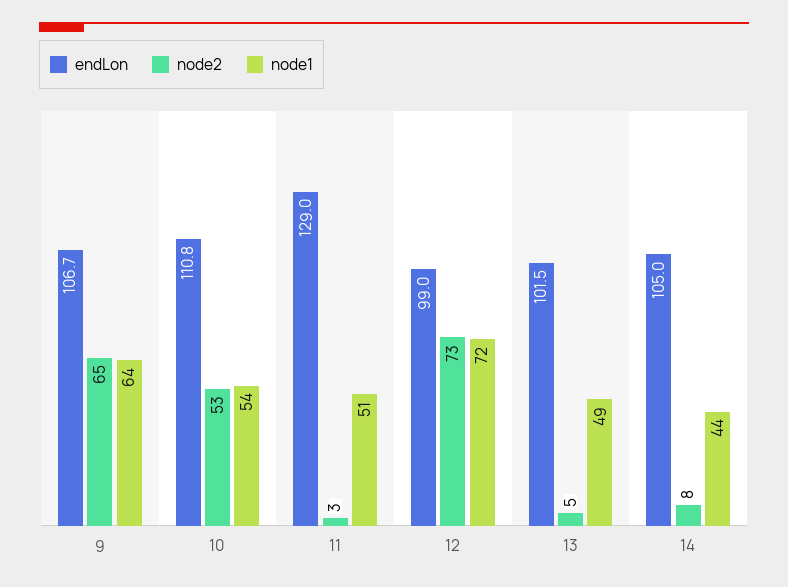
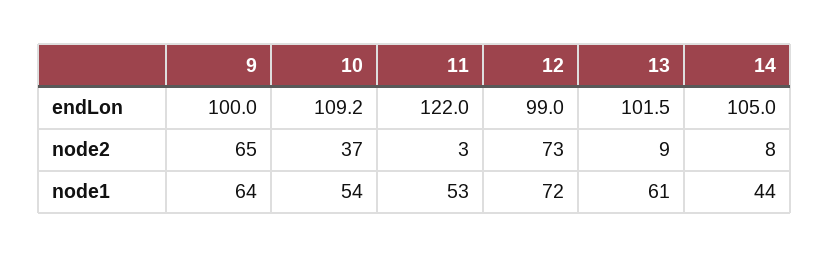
endLon, 9: 106.7 -> 100
endLon, 10: 110.8 -> 109.2
node2, 10: 53 -> 37
endLon, 11: 129 -> 122
node1, 11: 51 -> 53
node2, 13: 5 -> 9
node1, 13: 49 -> 61

